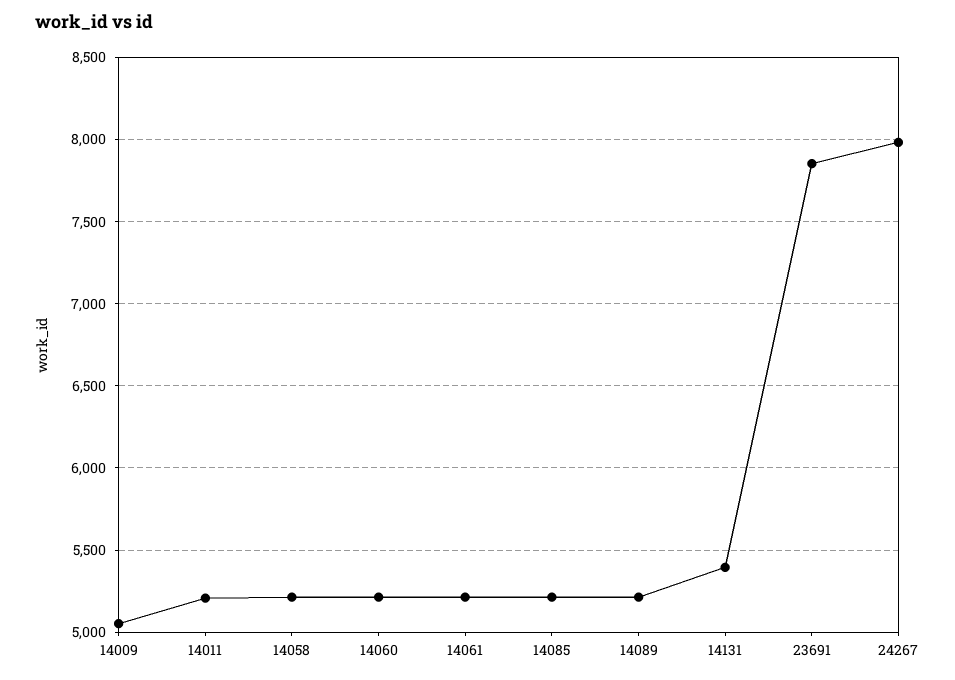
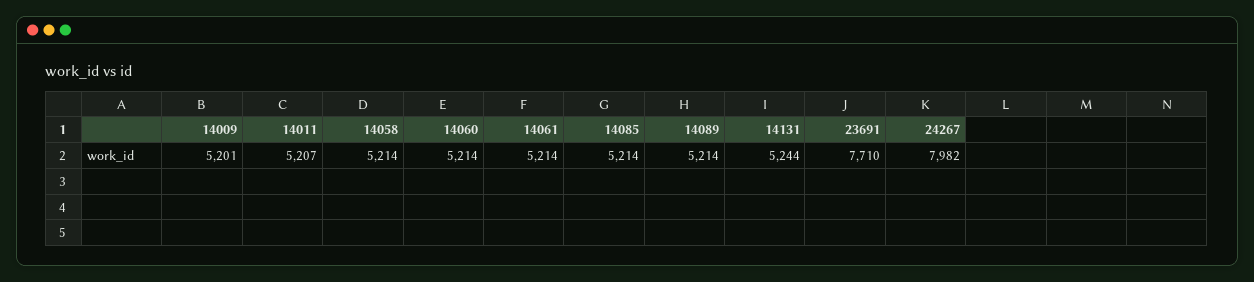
14009: 5050 -> 5201
14131: 5400 -> 5244
23691: 7850 -> 7710

